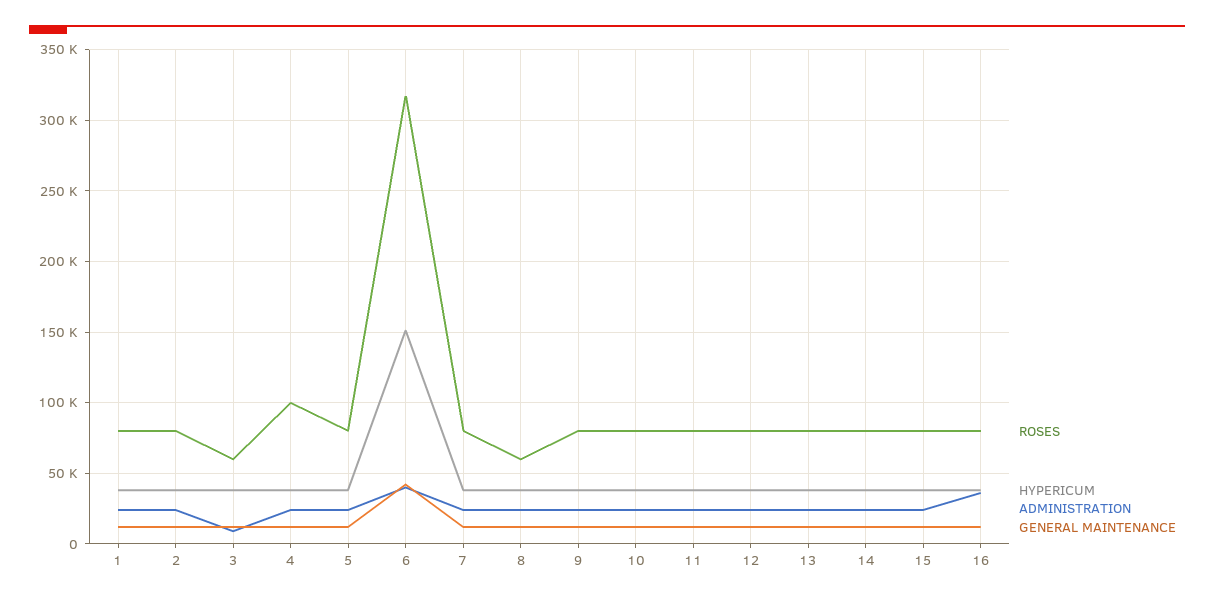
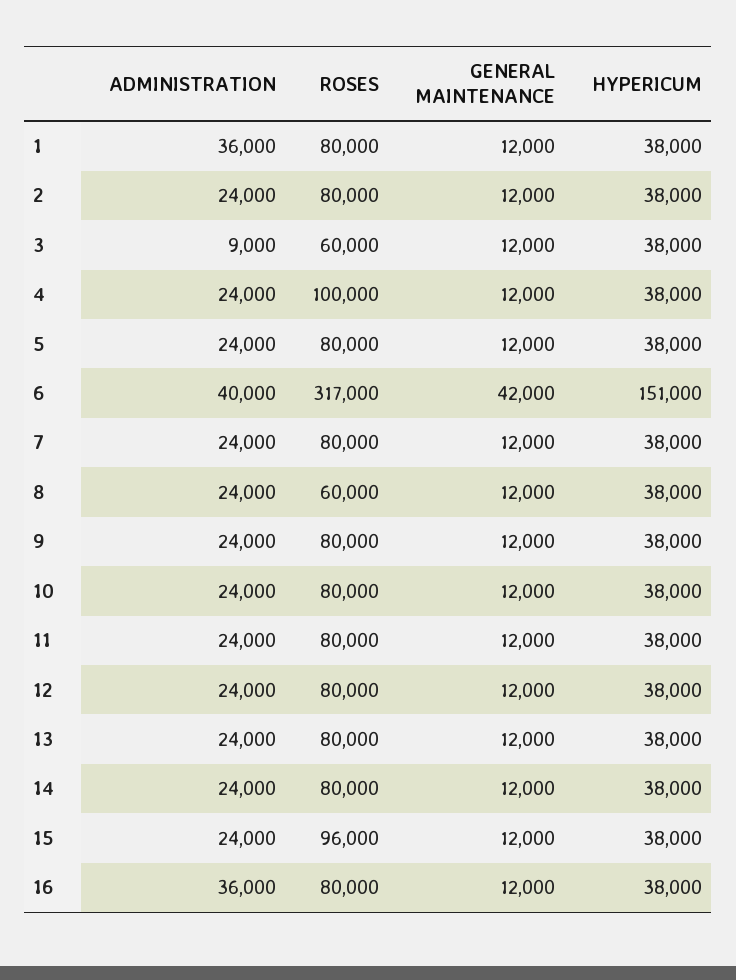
ADMINISTRATION, 1: 25000 -> 36000
ROSES, 15: 80000 -> 96000

